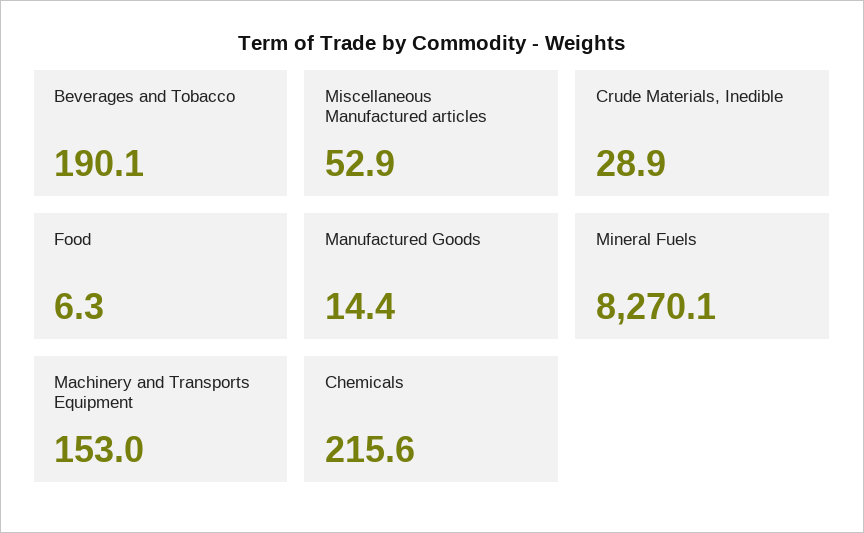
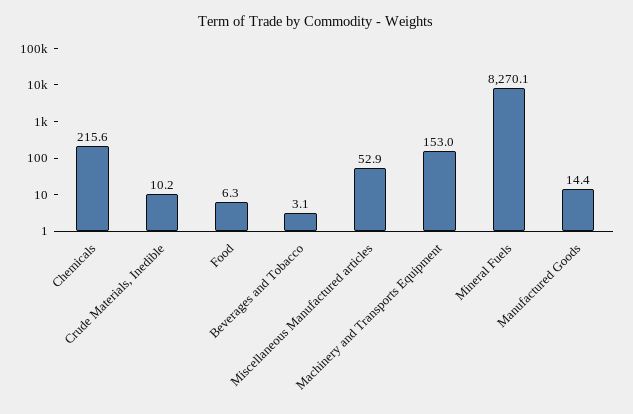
Beverages and Tobacco: 190.1 -> 3.1
Crude Materials, Inedible: 28.9 -> 10.2

